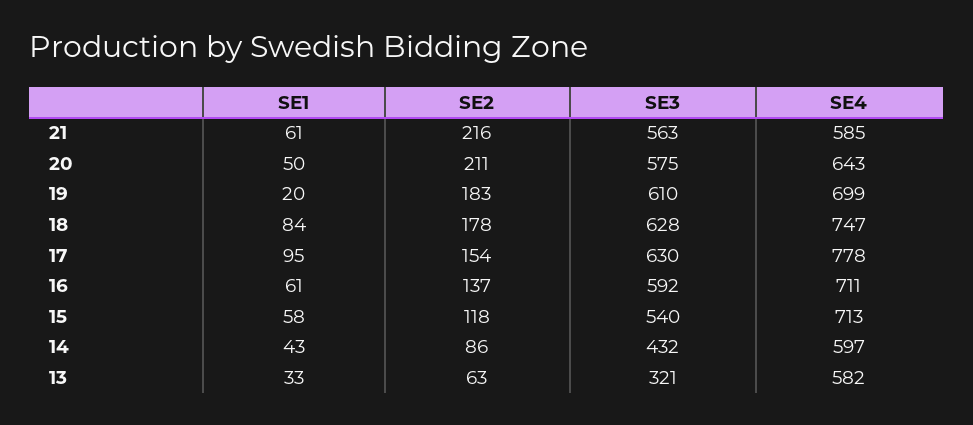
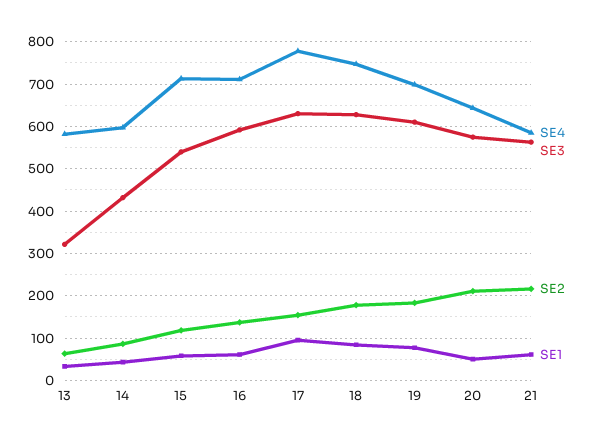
SE1, 19: 20 -> 80

